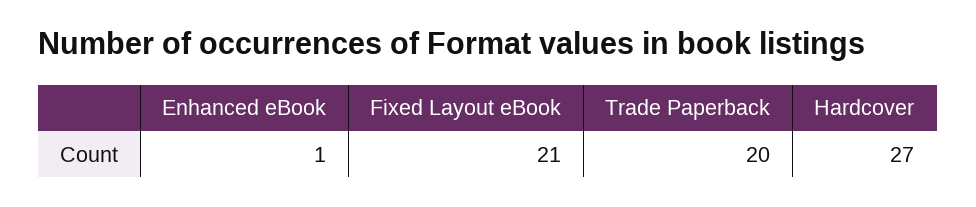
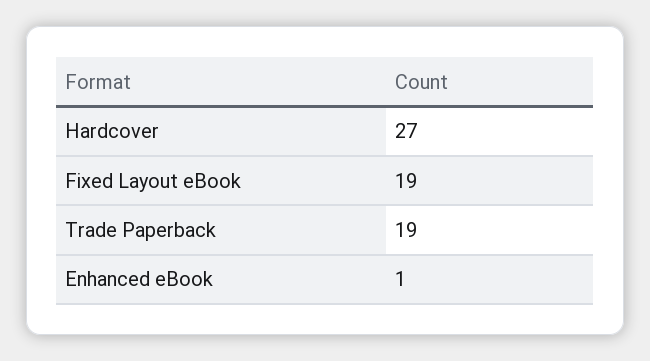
Fixed Layout eBook: 21 -> 19
Trade Paperback: 20 -> 19

